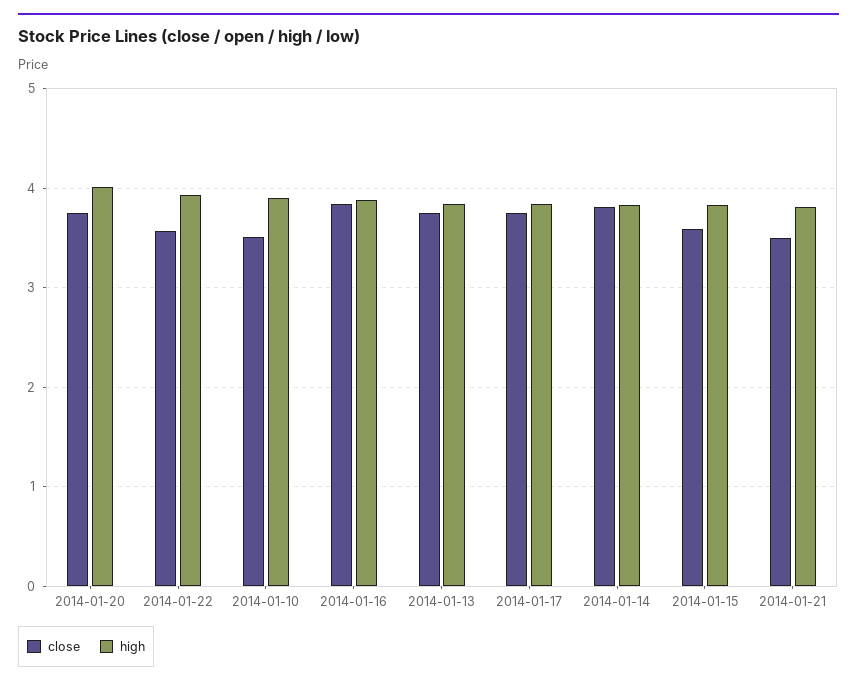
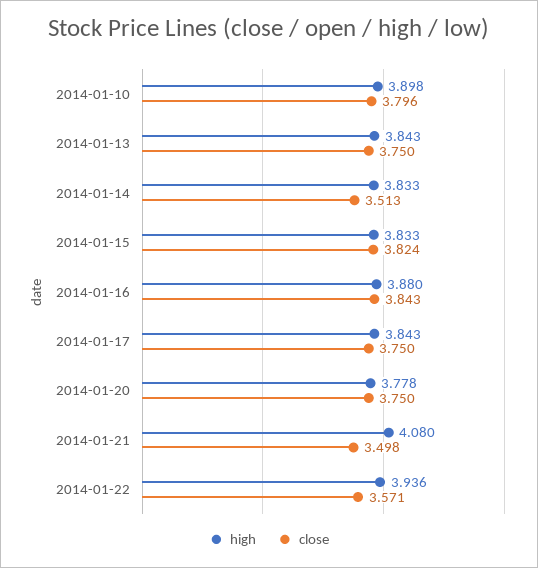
high, 2014-01-20: 4 -> 3.778
close, 2014-01-10: 3.5 -> 3.796
close, 2014-01-14: 3.8 -> 3.513
close, 2014-01-15: 3.6 -> 3.824
high, 2014-01-21: 3.8 -> 4.08

